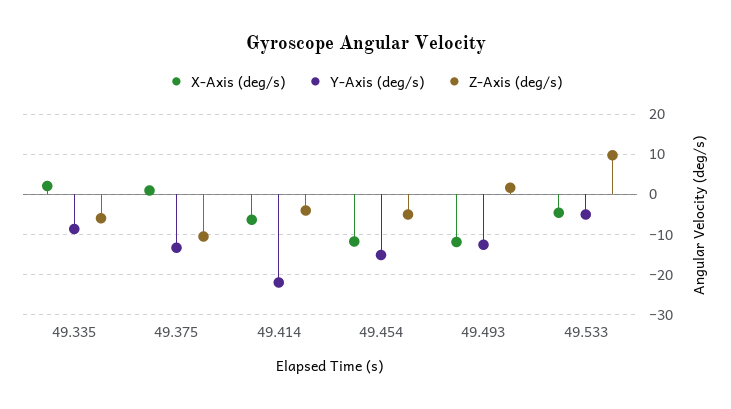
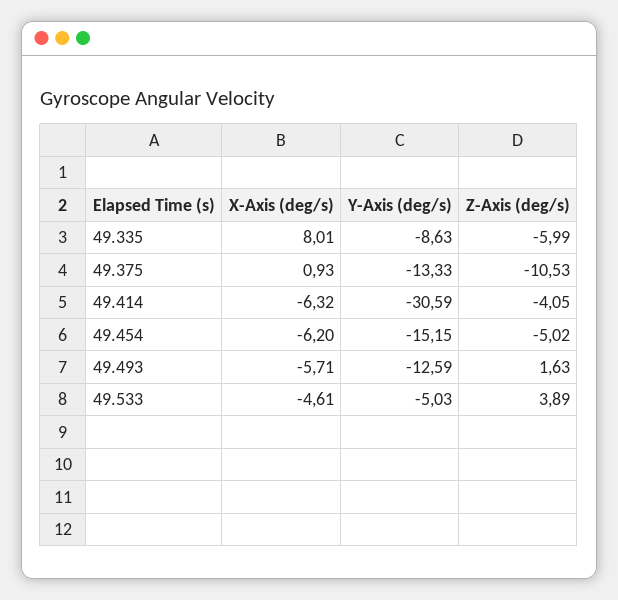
X-Axis (deg/s), 49.335: 2 -> 8.01
Y-Axis (deg/s), 49.414: -22 -> -30.59
X-Axis (deg/s), 49.454: -12 -> -6.2
X-Axis (deg/s), 49.493: -12 -> -5.71
Z-Axis (deg/s), 49.533: 10 -> 3.89

